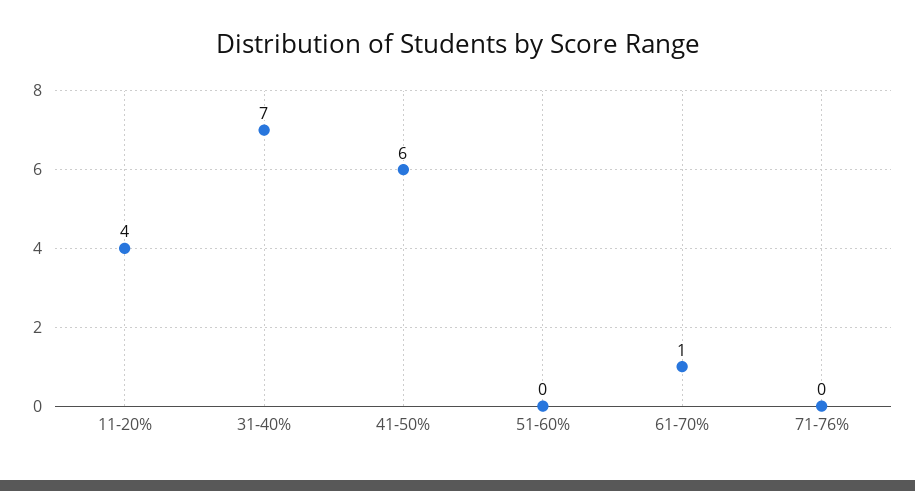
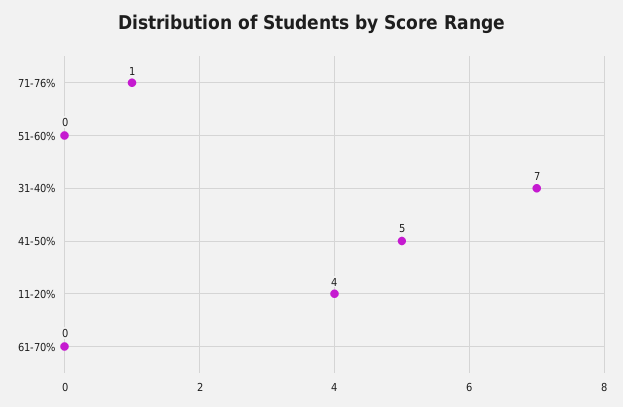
41-50%: 6 -> 5
61-70%: 1 -> 0
71-76%: 0 -> 1

